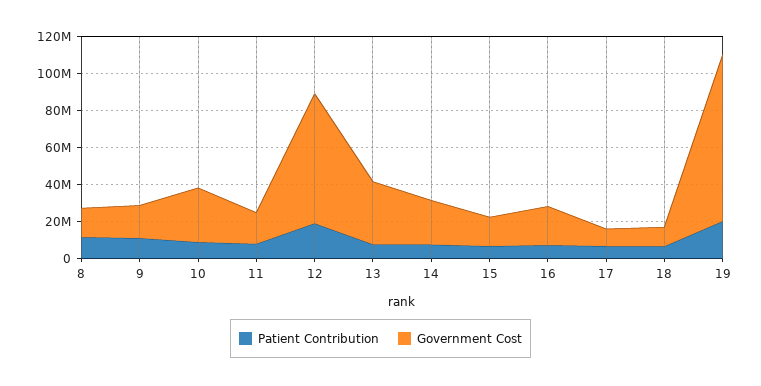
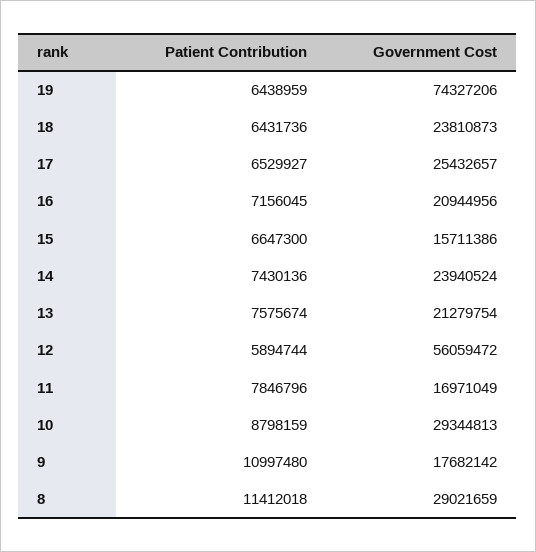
Government Cost, 8: 15000000 -> 29021659
Patient Contribution, 12: 20000000 -> 5894744
Government Cost, 12: 70000000 -> 56059472
Government Cost, 13: 35000000 -> 21279754
Government Cost, 17: 10000000 -> 25432657
Government Cost, 18: 10000000 -> 23810873
Patient Contribution, 19: 20000000 -> 6438959
Government Cost, 19: 90000000 -> 74327206

